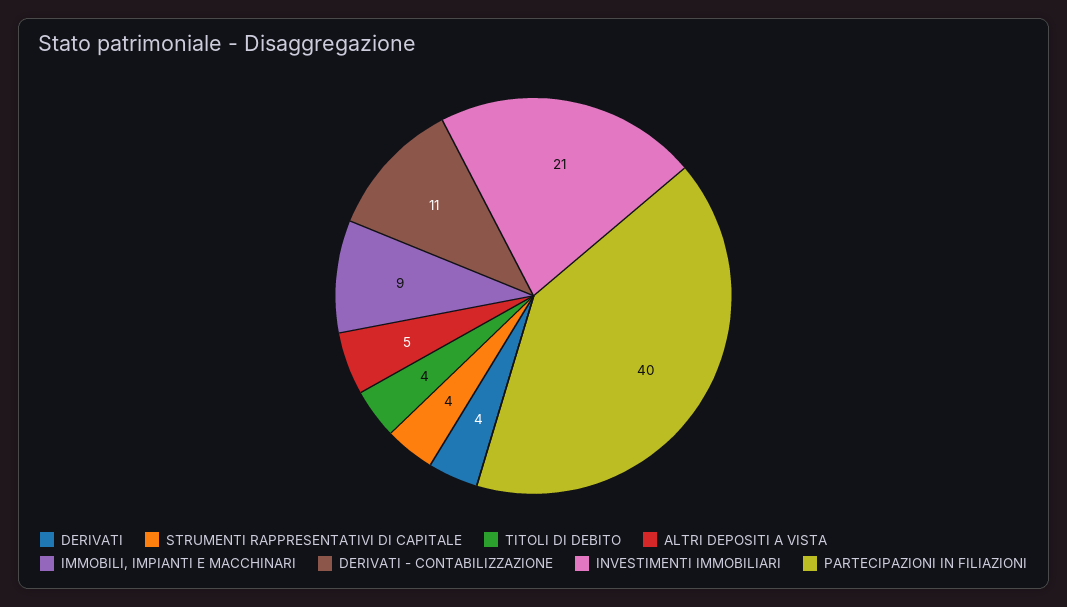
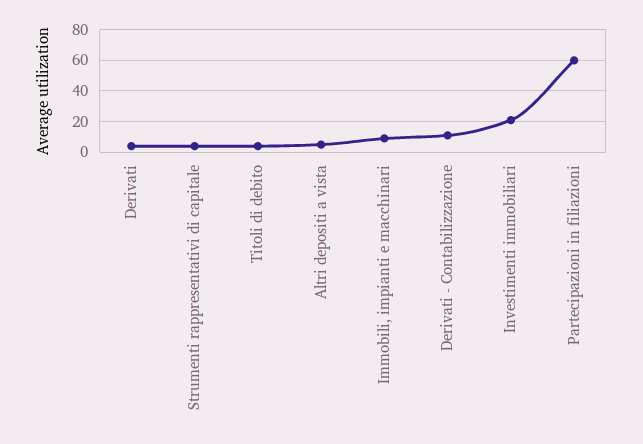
PARTECIPAZIONI IN FILIAZIONI: 40 -> 60

